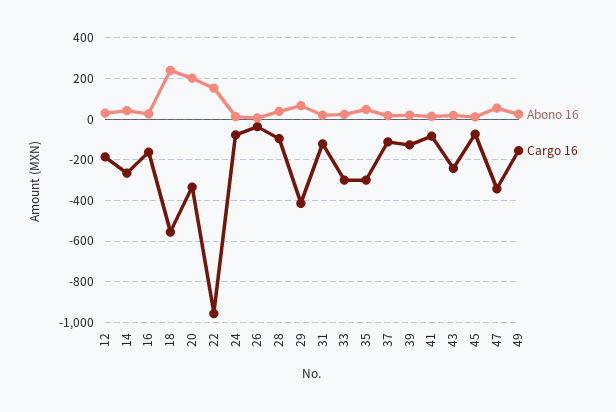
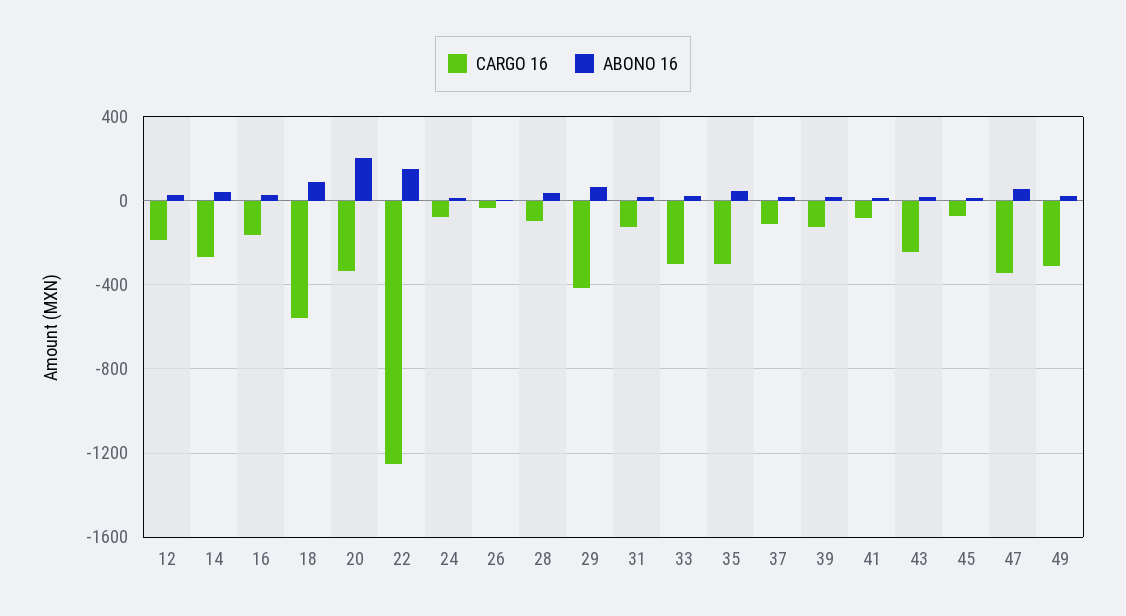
Abono 16, 18: 250 -> 100
Cargo 16, 22: -950 -> -1250
Cargo 16, 49: -150 -> -300

